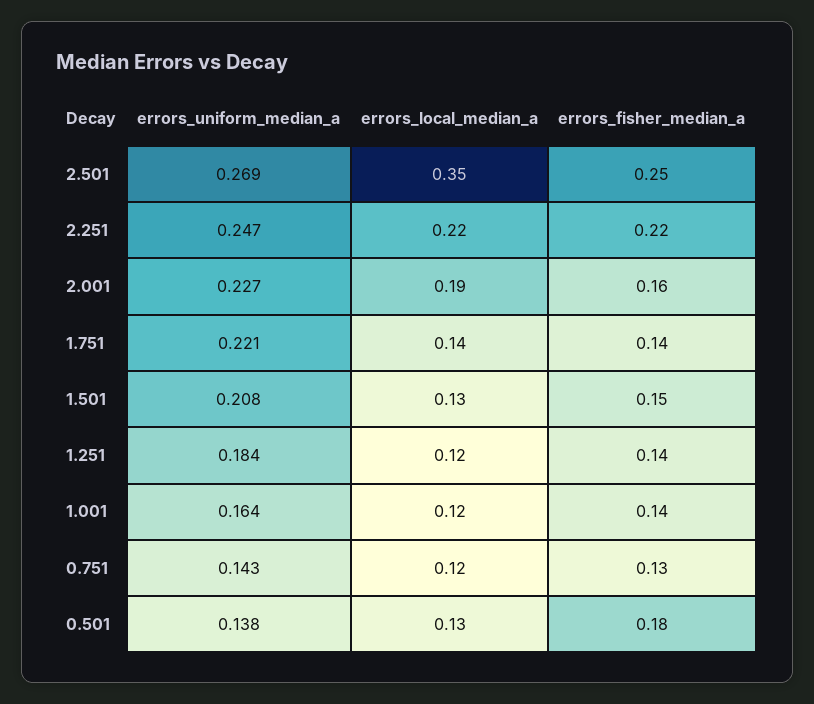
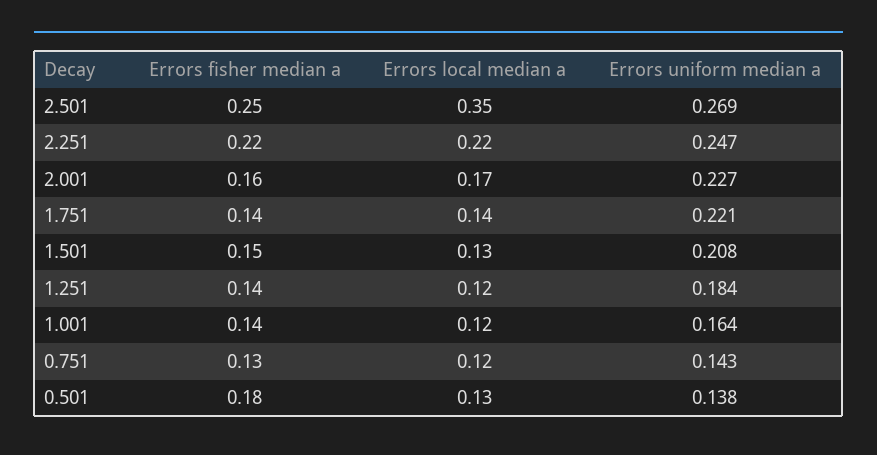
errors_local_median_a, 2.001: 0.19 -> 0.17

